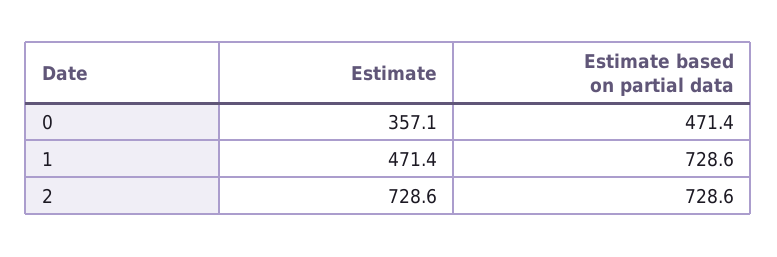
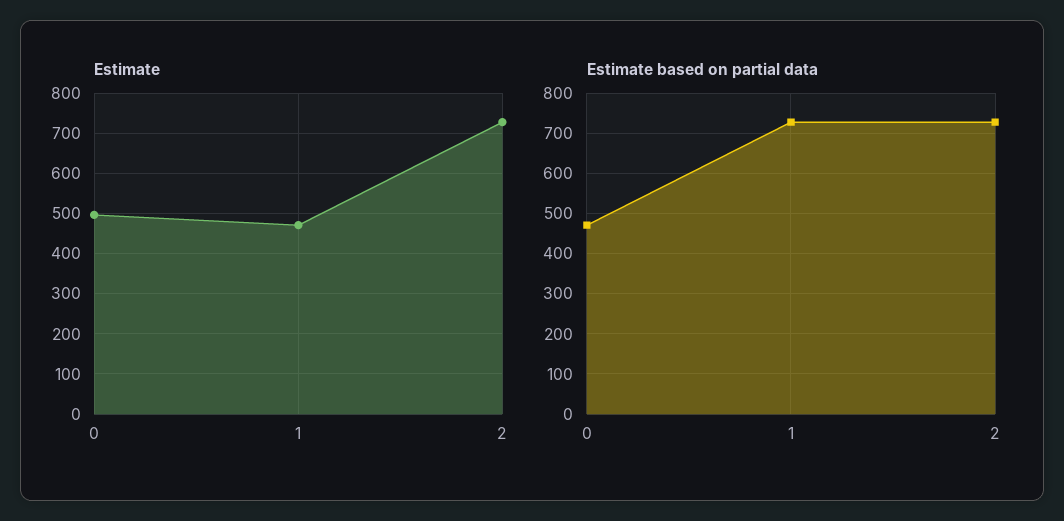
Estimate, 0: 357.1 -> 500

